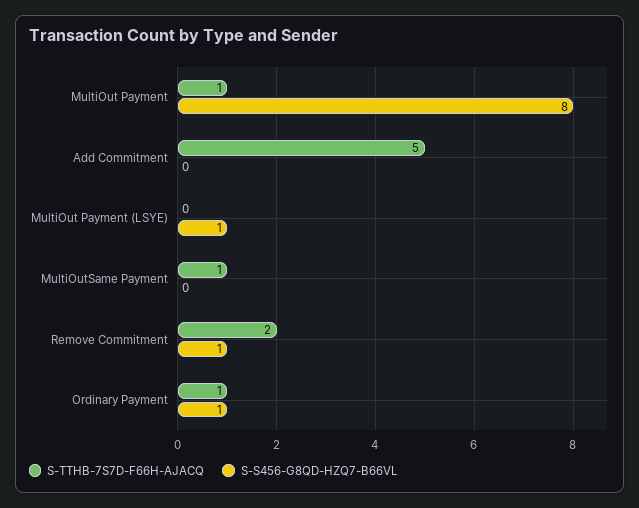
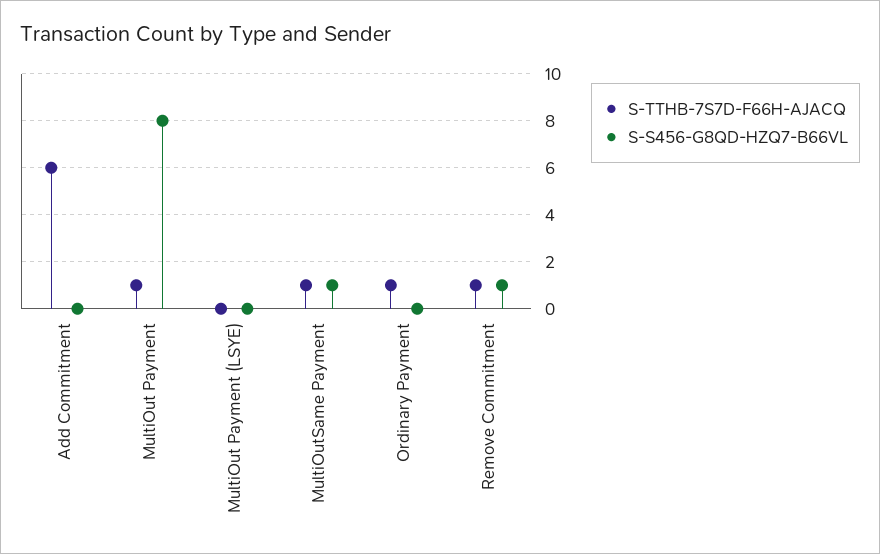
S-TTHB-7S7D-F66H-AJACQ, Add Commitment: 5 -> 6
S-S456-G8QD-HZQ7-B66VL, MultiOut Payment (LSYE): 1 -> 0
S-S456-G8QD-HZQ7-B66VL, MultiOutSame Payment: 0 -> 1
S-TTHB-7S7D-F66H-AJACQ, Remove Commitment: 2 -> 1
S-S456-G8QD-HZQ7-B66VL, Ordinary Payment: 1 -> 0

